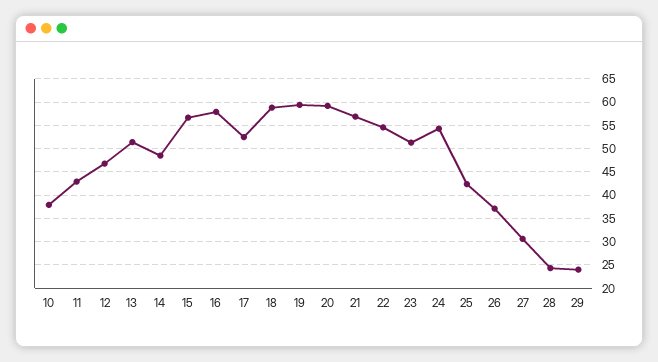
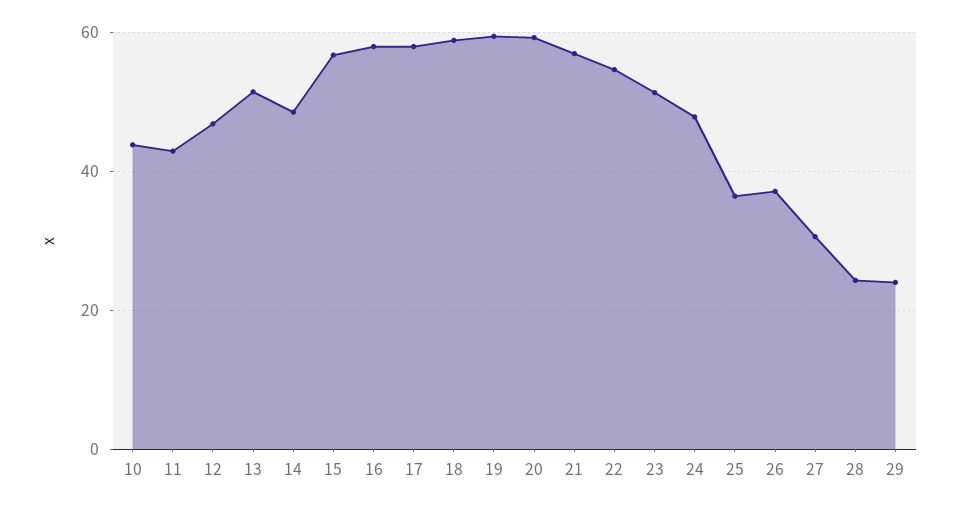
10: 37.5 -> 44
17: 52.5 -> 58
24: 55 -> 48
25: 42.5 -> 36

